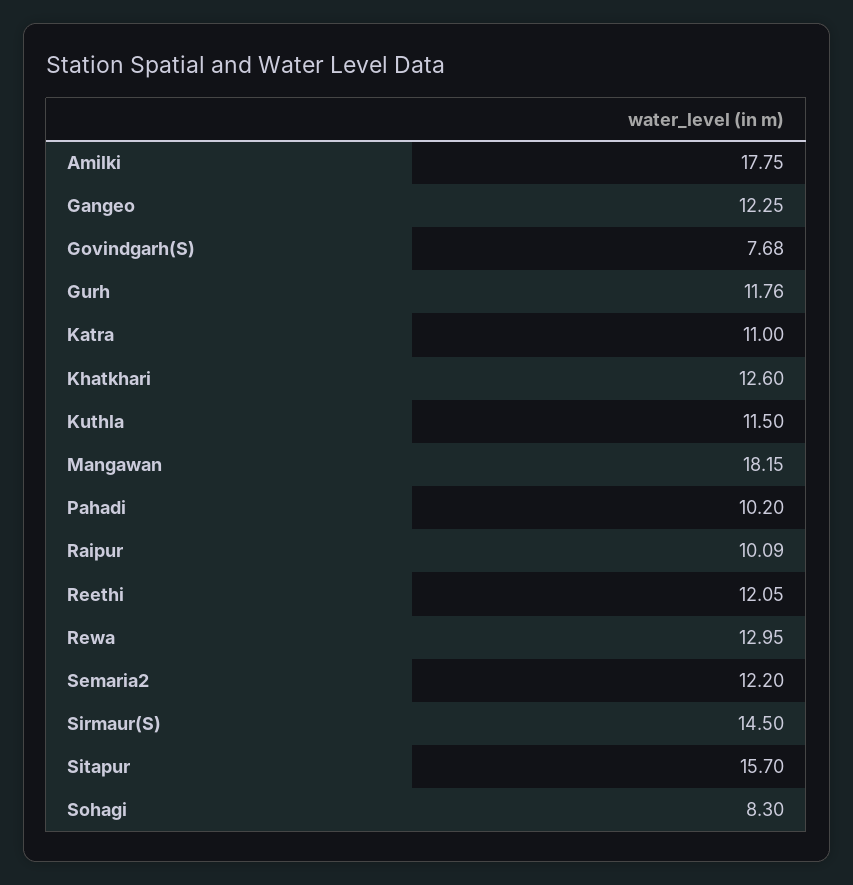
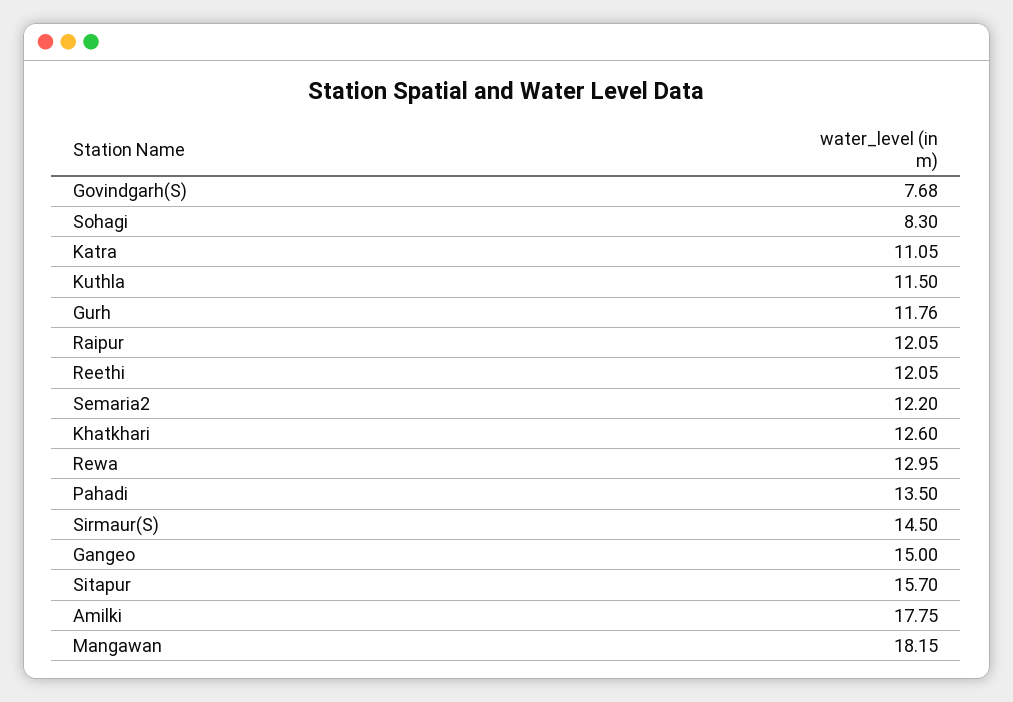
Gangeo: 12.25 -> 15
Katra: 11 -> 11.05
Pahadi: 10.2 -> 13.5
Raipur: 10.09 -> 12.05

